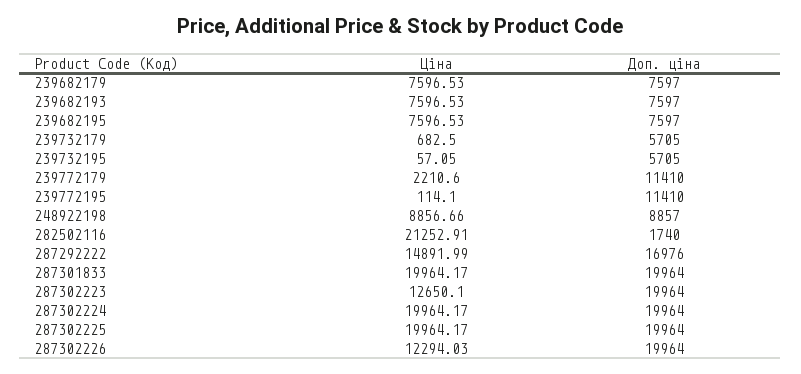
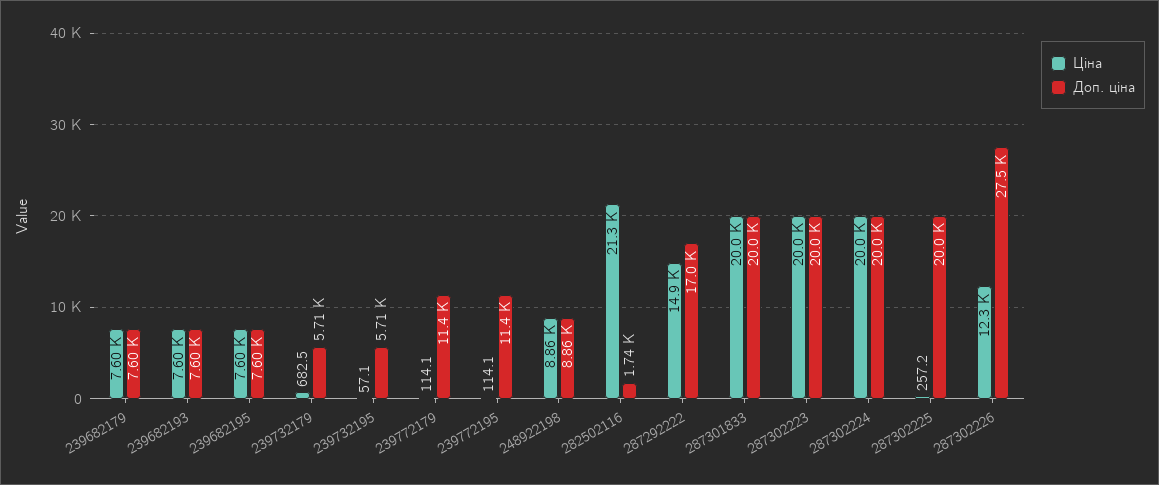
Ціна, 239772179: 2210.6 -> 114.1
Ціна, 287302223: 12650.1 -> 20000
Ціна, 287302225: 19964.17 -> 257.2
Доп. ціна, 287302226: 19964 -> 27500

